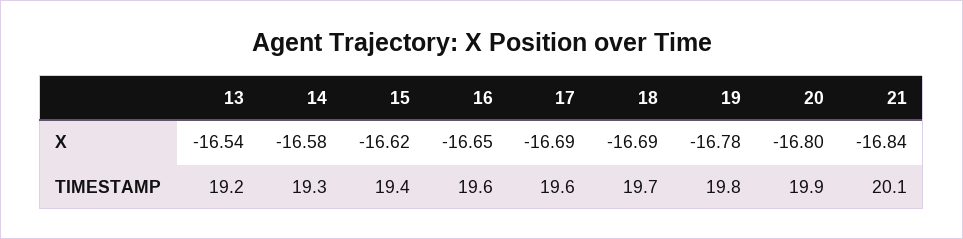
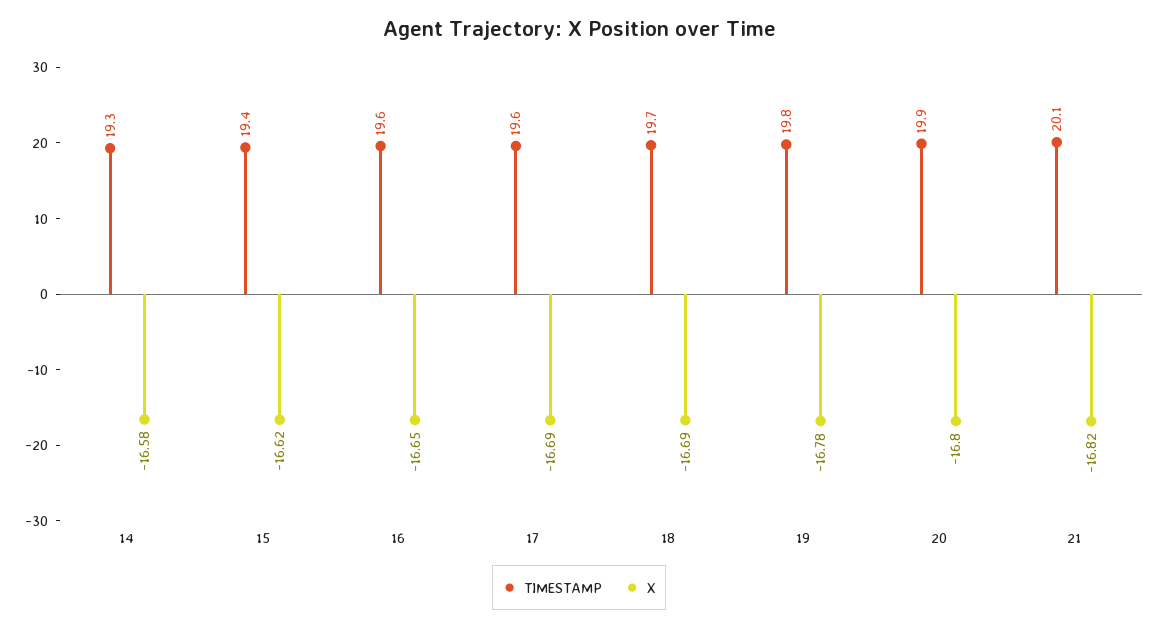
X, 13: -16.54 -> none
X, 21: -16.84 -> -16.82
TIMESTAMP, 13: 19.2 -> none

